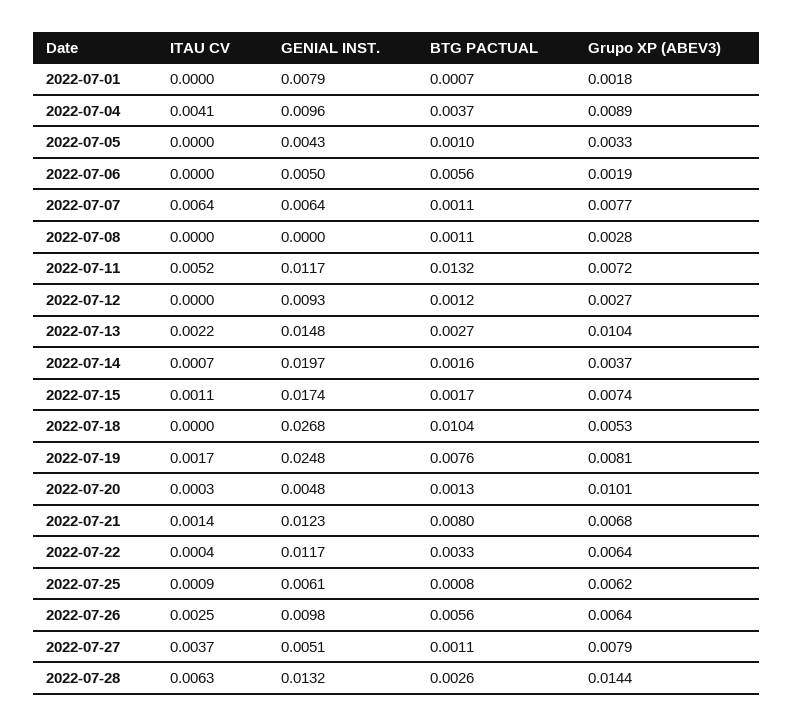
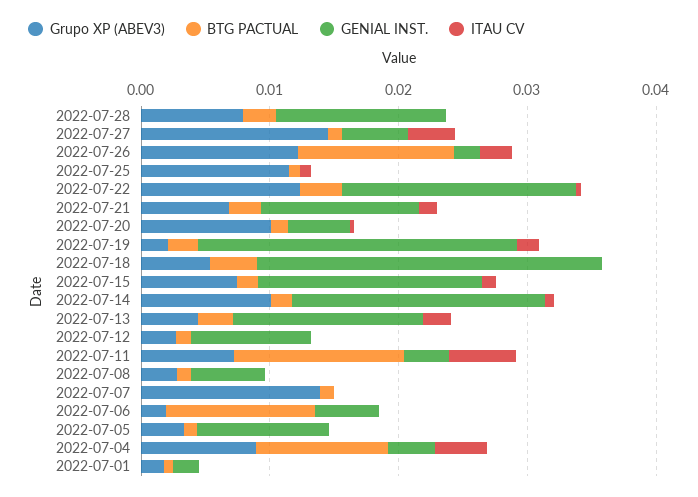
GENIAL INST., 2022-07-01: 0.0079 -> 0.002
GENIAL INST., 2022-07-04: 0.0096 -> 0.004
BTG PACTUAL, 2022-07-04: 0.0037 -> 0.01
GENIAL INST., 2022-07-05: 0.0043 -> 0.01
BTG PACTUAL, 2022-07-06: 0.0056 -> 0.012
ITAU CV, 2022-07-07: 0.0064 -> 0
GENIAL INST., 2022-07-07: 0.0064 -> 0
Grupo XP (ABEV3), 2022-07-07: 0.0077 -> 0.014
GENIAL INST., 2022-07-08: 0 -> 0.006
GENIAL INST., 2022-07-11: 0.0117 -> 0.004
Grupo XP (ABEV3), 2022-07-13: 0.0104 -> 0.004
Grupo XP (ABEV3), 2022-07-14: 0.0037 -> 0.01
BTG PACTUAL, 2022-07-18: 0.0104 -> 0.004
BTG PACTUAL, 2022-07-19: 0.0076 -> 0.002
Grupo XP (ABEV3), 2022-07-19: 0.0081 -> 0.002
BTG PACTUAL, 2022-07-21: 0.008 -> 0.002
GENIAL INST., 2022-07-22: 0.0117 -> 0.018
Grupo XP (ABEV3), 2022-07-22: 0.0064 -> 0.012
GENIAL INST., 2022-07-25: 0.0061 -> 0
Grupo XP (ABEV3), 2022-07-25: 0.0062 -> 0.012
GENIAL INST., 2022-07-26: 0.0098 -> 0.002
BTG PACTUAL, 2022-07-26: 0.0056 -> 0.012
Grupo XP (ABEV3), 2022-07-26: 0.0064 -> 0.012
Grupo XP (ABEV3), 2022-07-27: 0.0079 -> 0.014
ITAU CV, 2022-07-28: 0.0063 -> 0
Grupo XP (ABEV3), 2022-07-28: 0.0144 -> 0.008

